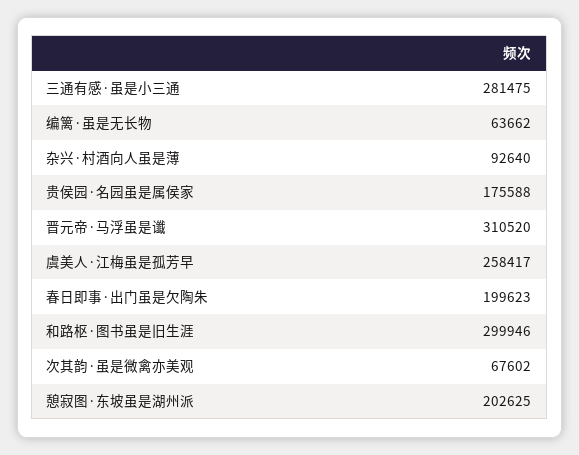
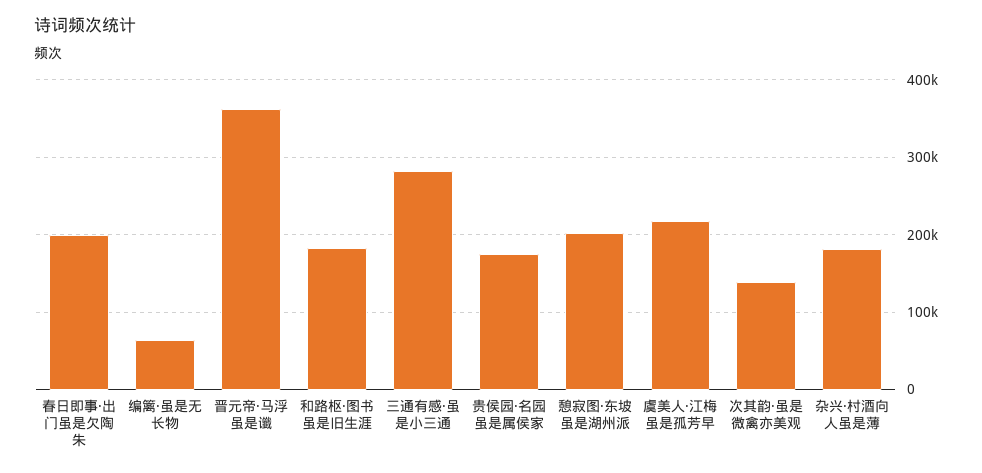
杂兴·村酒向人虽是薄: 92640 -> 180000
晋元帝·马浮虽是谶: 310520 -> 360000
虞美人·江梅虽是孤芳早: 258417 -> 220000
和路枢·图书虽是旧生涯: 299946 -> 180000
次其韵·虽是微禽亦美观: 67602 -> 140000

